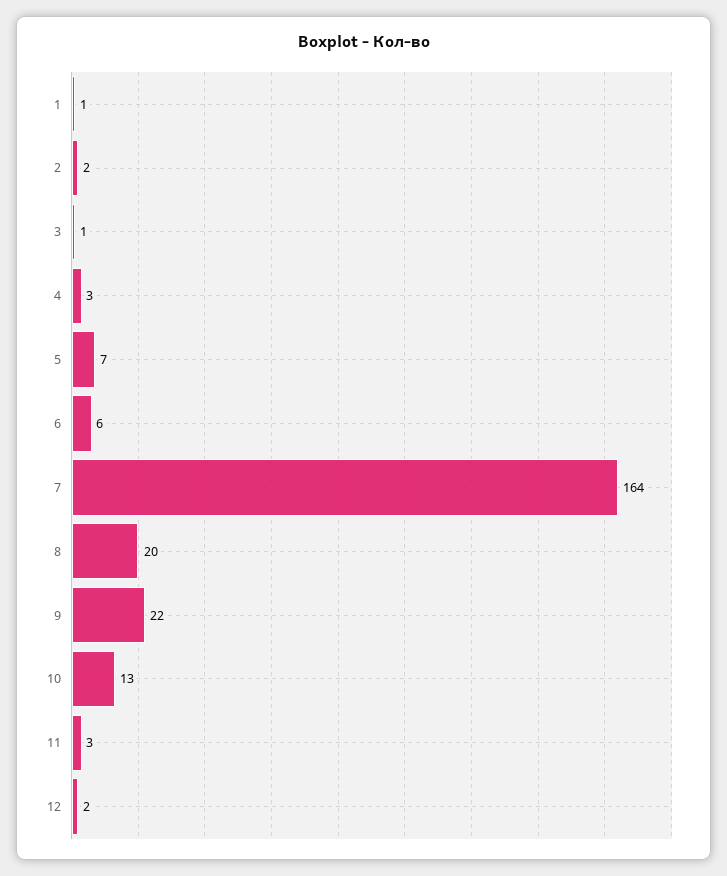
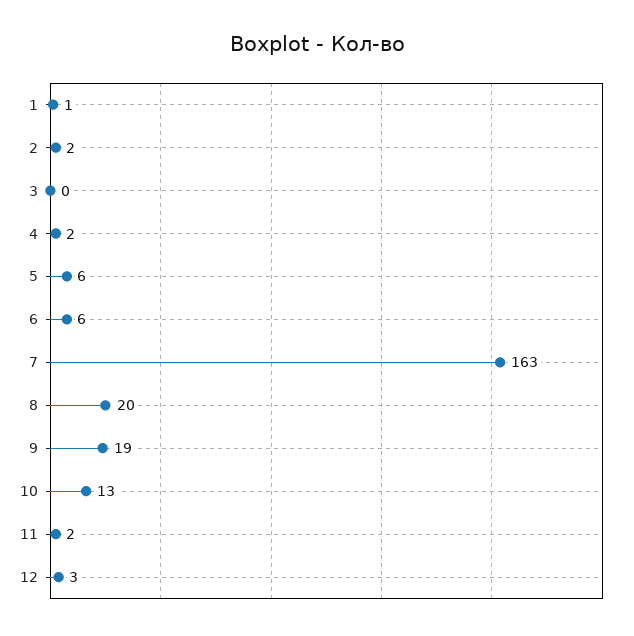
3: 1 -> 0
4: 3 -> 2
5: 7 -> 6
7: 164 -> 163
9: 22 -> 19
11: 3 -> 2
12: 2 -> 3

